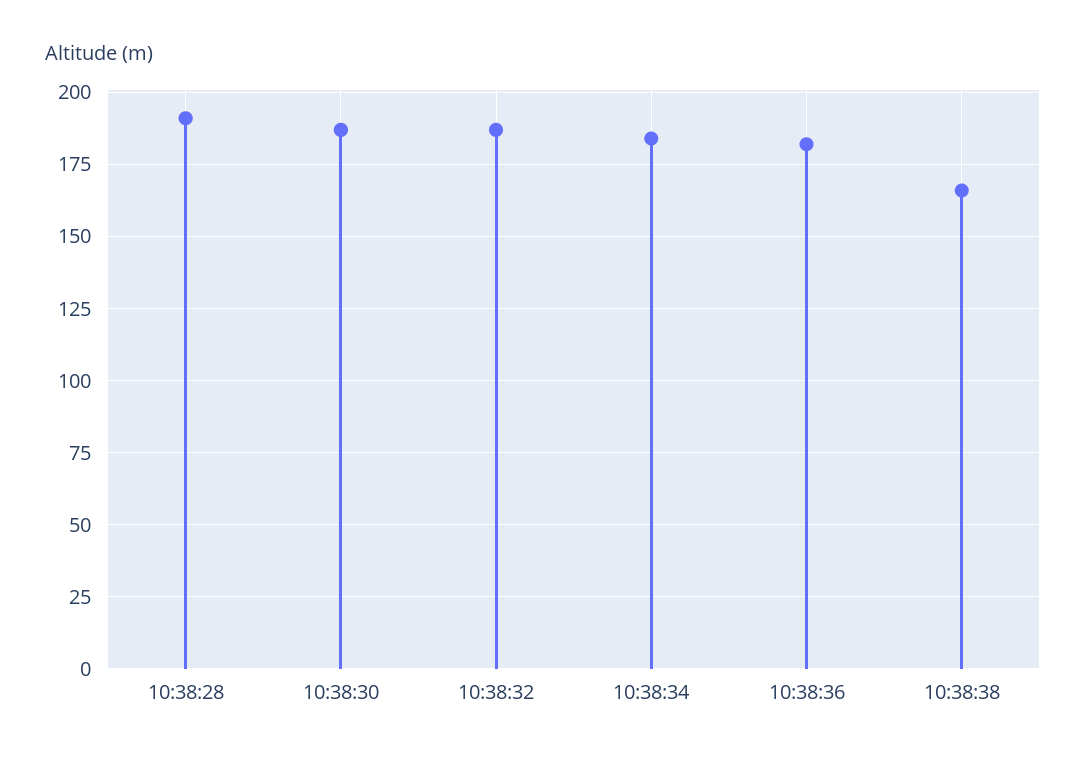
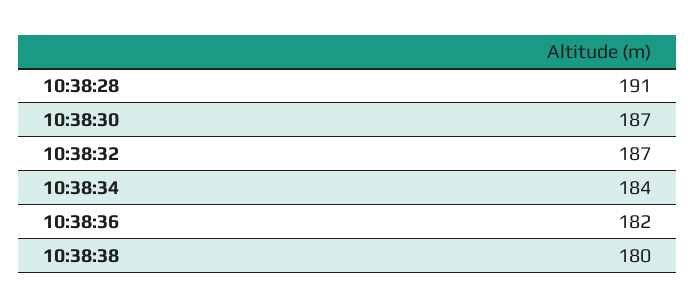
10:38:38: 165 -> 180

